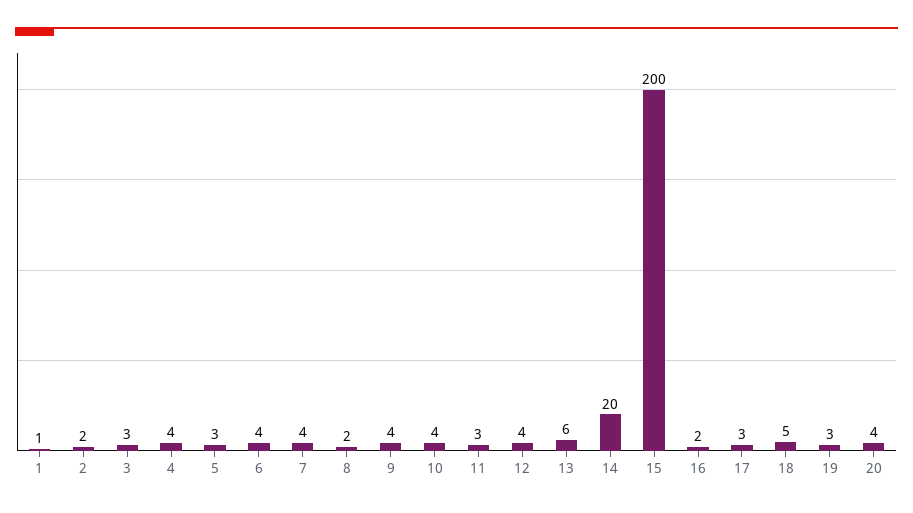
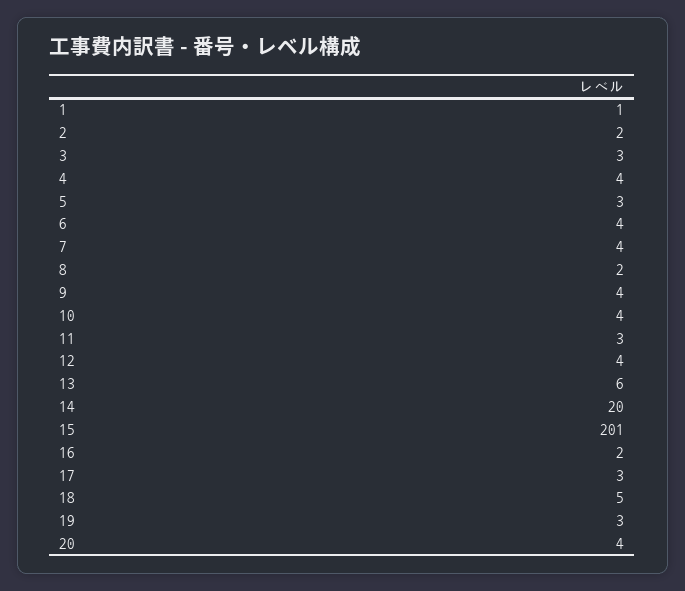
15: 200 -> 201

